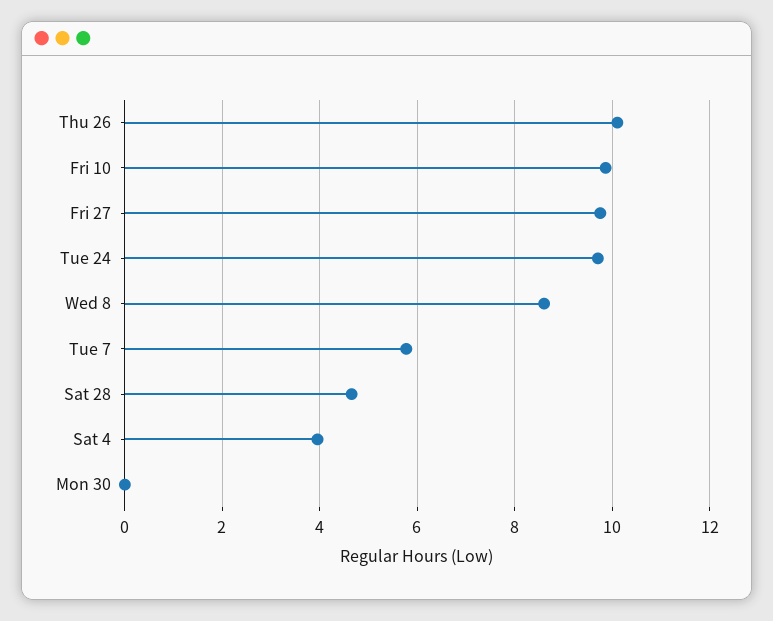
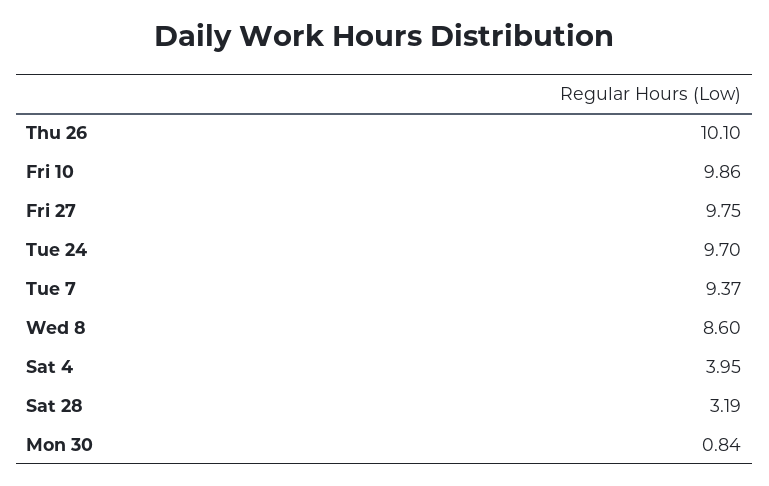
Tue 7: 5.8 -> 9.37
Sat 28: 4.6 -> 3.19
Mon 30: 0 -> 0.84

